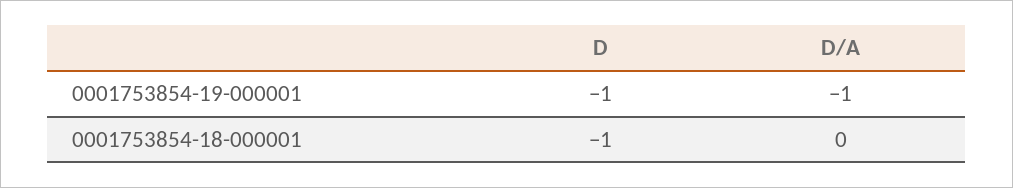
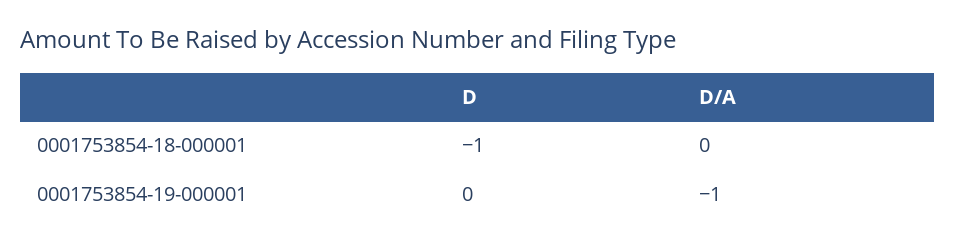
D, 0001753854-19-000001: -1 -> 0

